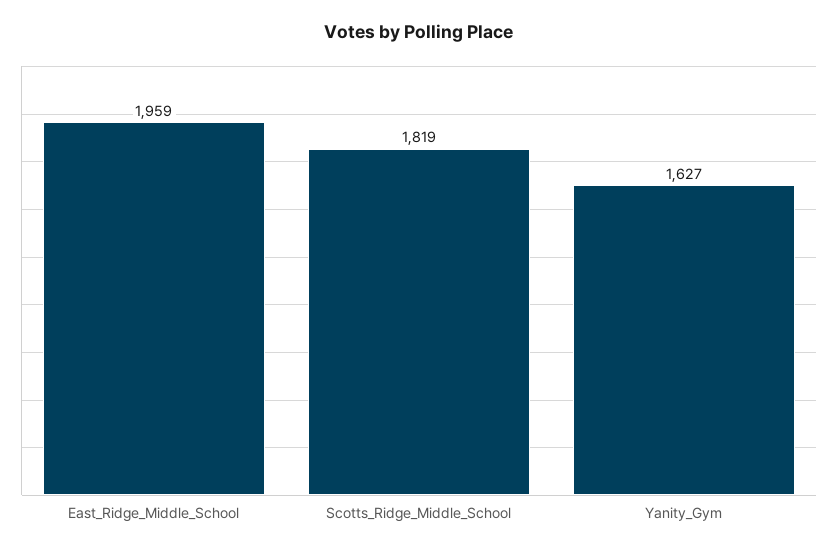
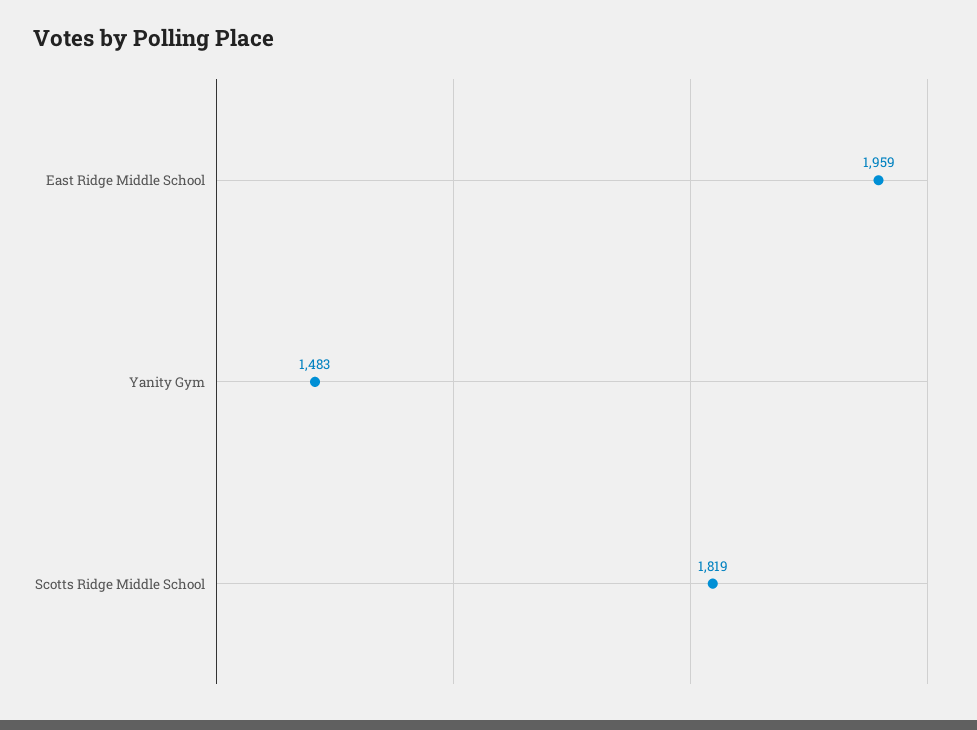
Yanity_Gym: 1627 -> 1483

